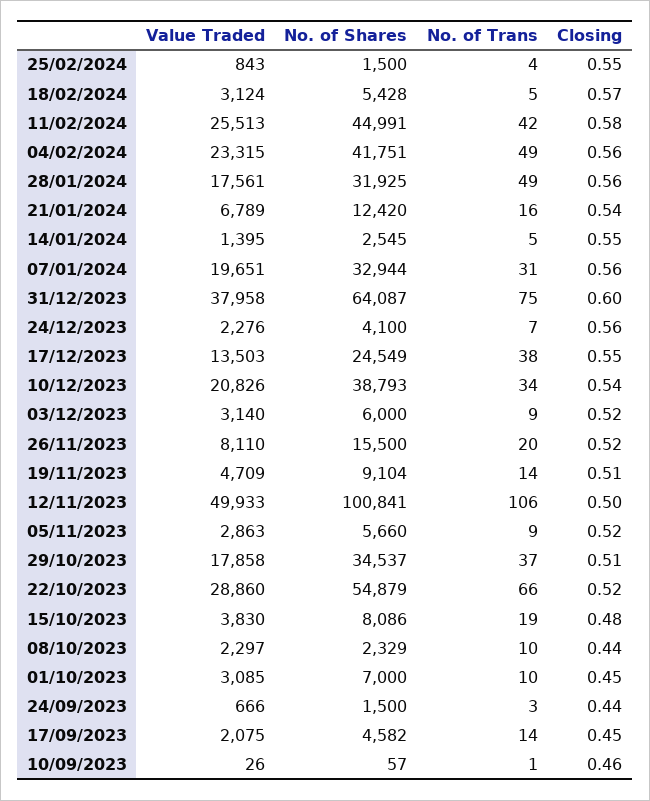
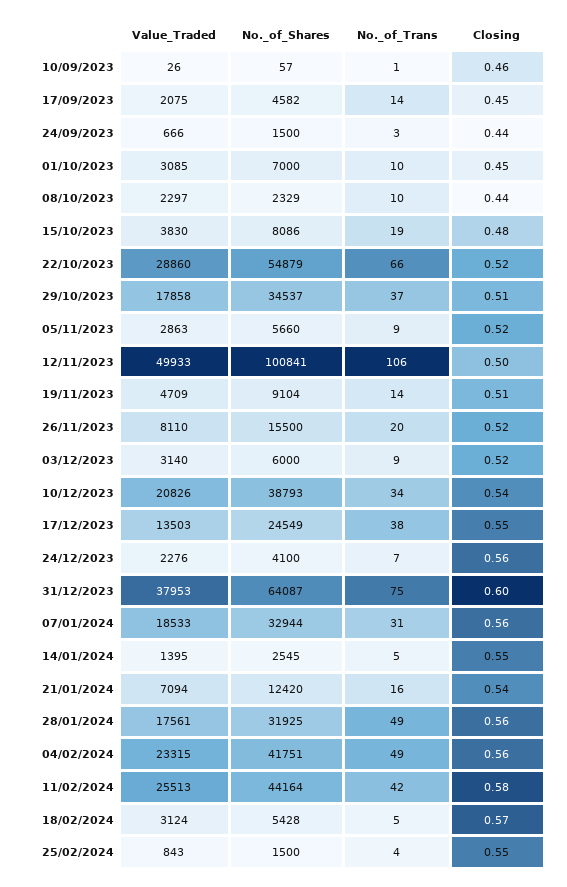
No. of Shares, 11/02/2024: 44991 -> 44164
Value Traded, 21/01/2024: 6789 -> 7094
Value Traded, 07/01/2024: 19651 -> 18533
Value Traded, 31/12/2023: 37958 -> 37953

